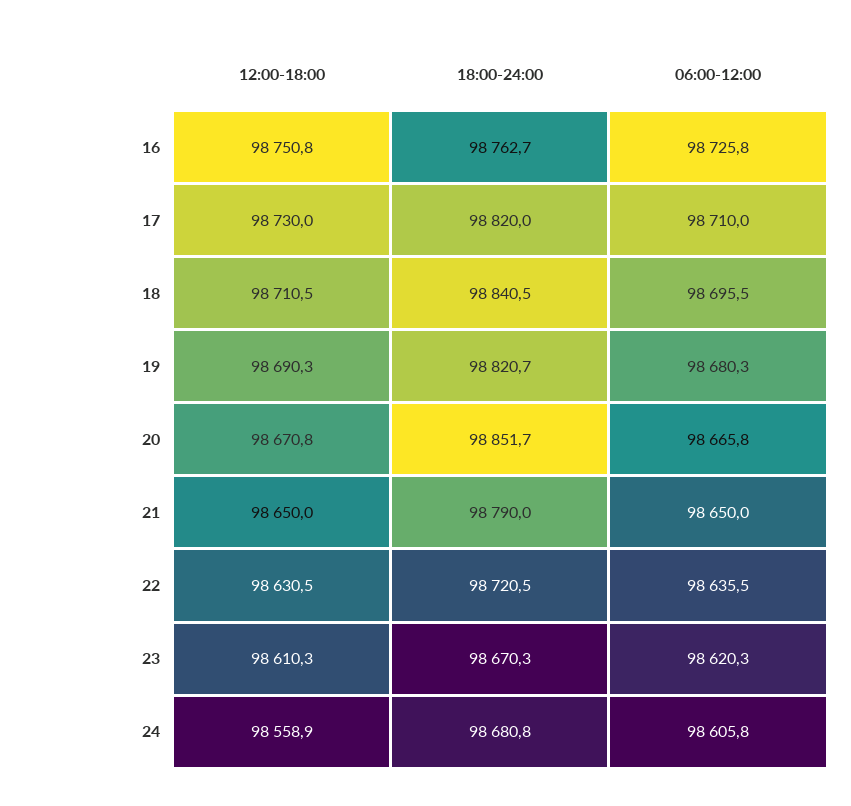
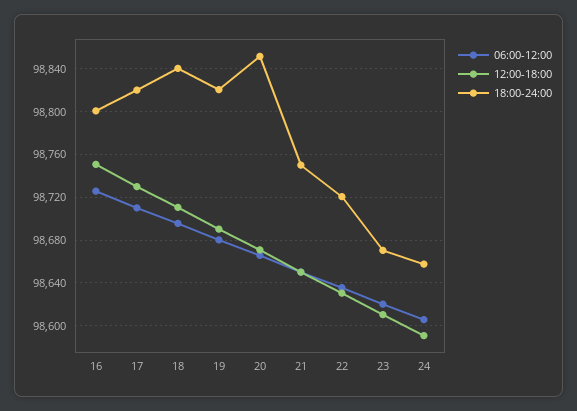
18:00-24:00, 16: 98762.7 -> 98800
18:00-24:00, 21: 98790 -> 98750
12:00-18:00, 24: 98558.9 -> 98590
18:00-24:00, 24: 98680.8 -> 98660

